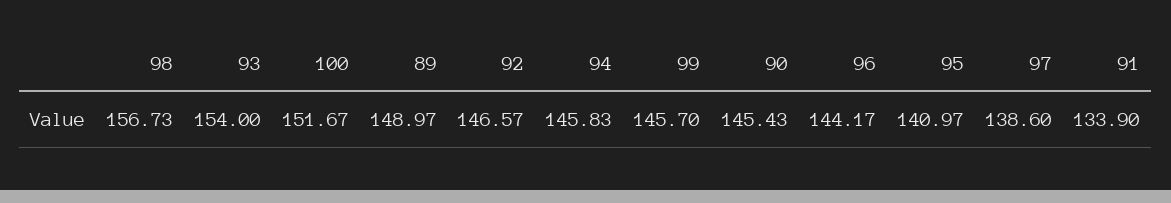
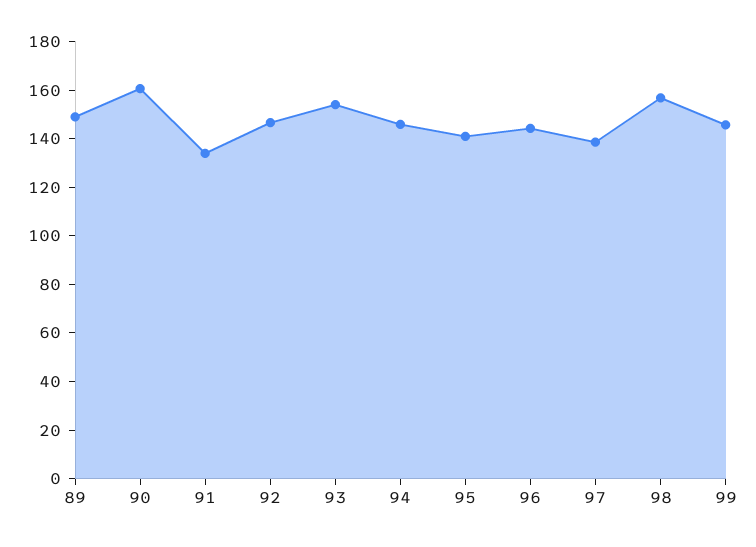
100: 151.67 -> none
90: 145.43 -> 160

